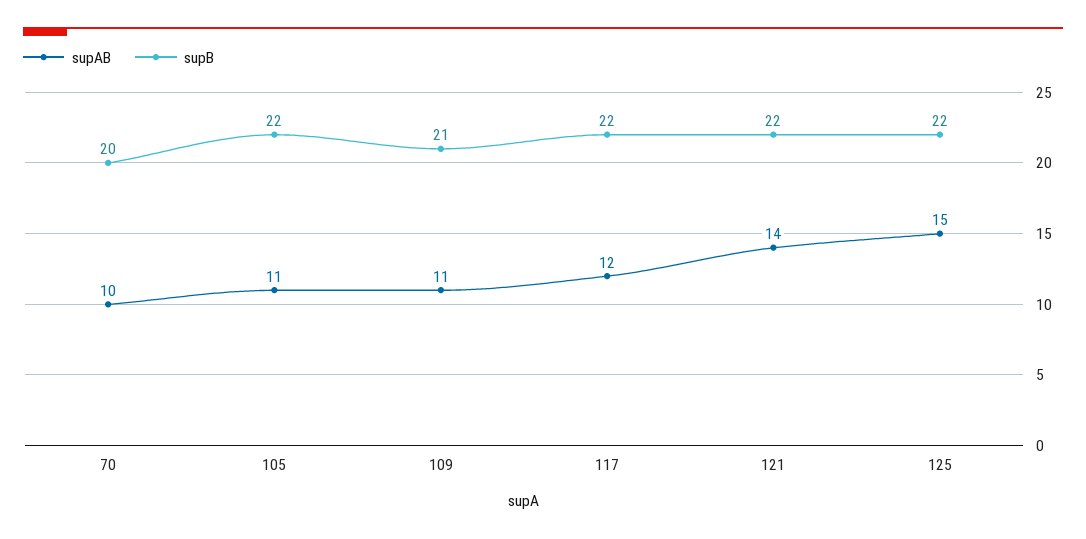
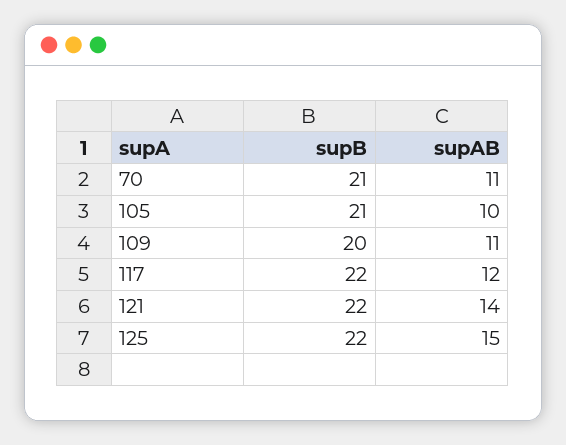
supAB, 70: 10 -> 11
supB, 70: 20 -> 21
supAB, 105: 11 -> 10
supB, 105: 22 -> 21
supB, 109: 21 -> 20

